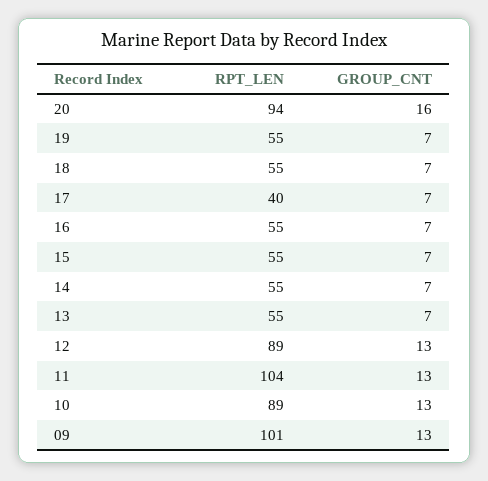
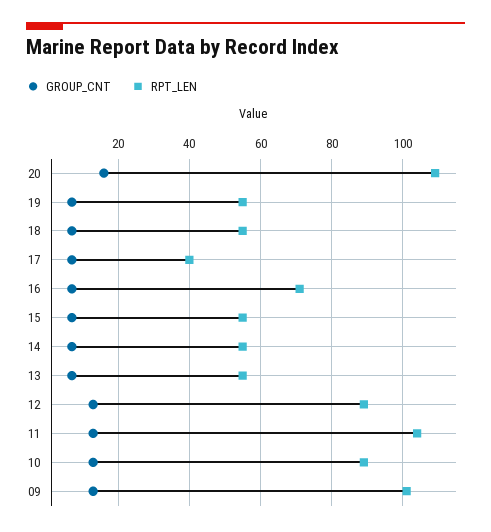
RPT_LEN, 20: 94 -> 110
RPT_LEN, 16: 55 -> 70

